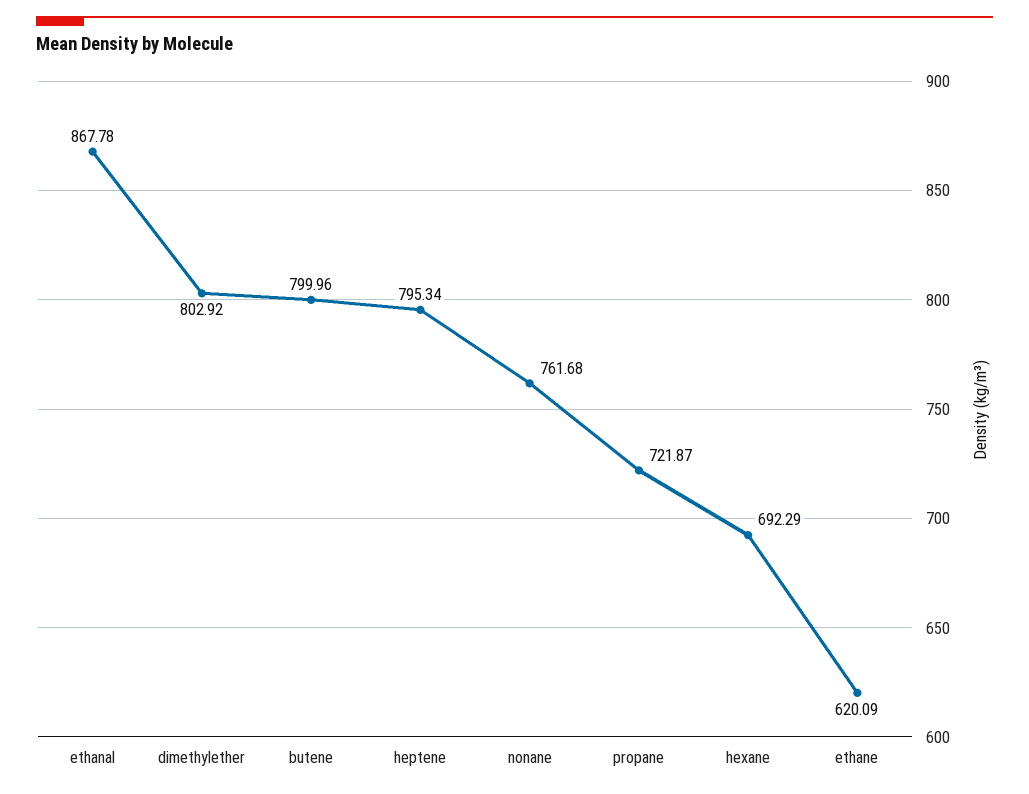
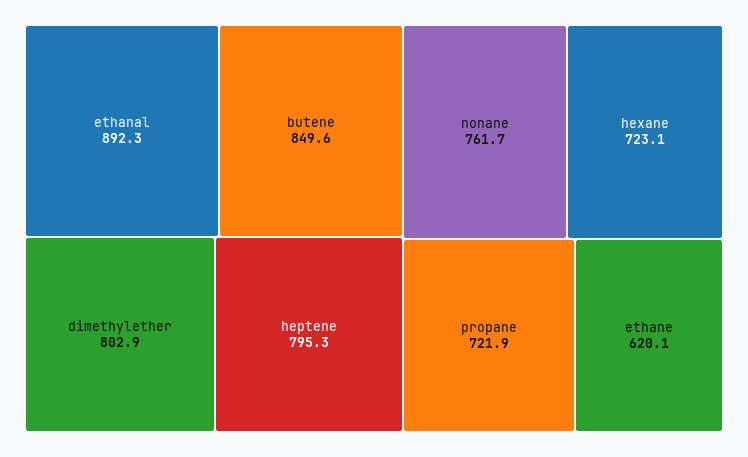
ethanal: 867.78 -> 892.3
butene: 799.96 -> 849.6
hexane: 692.29 -> 723.1

